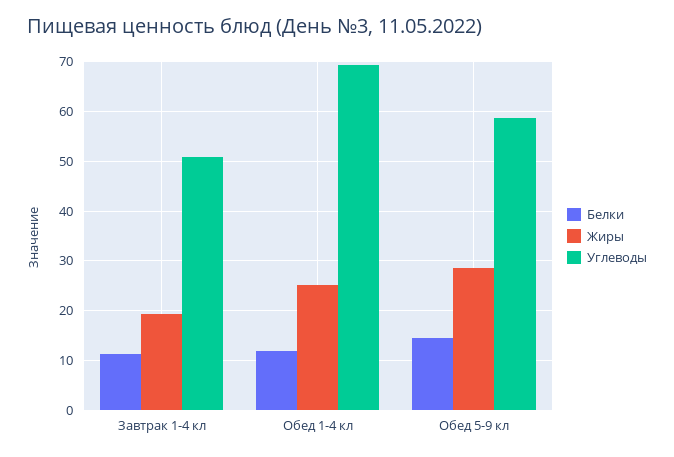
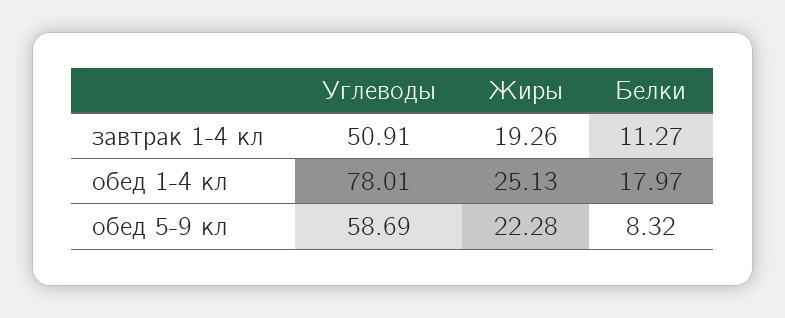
Белки, Обед 1-4 кл: 12 -> 17.97
Углеводы, Обед 1-4 кл: 70 -> 78.01
Белки, Обед 5-9 кл: 14 -> 8.32
Жиры, Обед 5-9 кл: 28 -> 22.28

